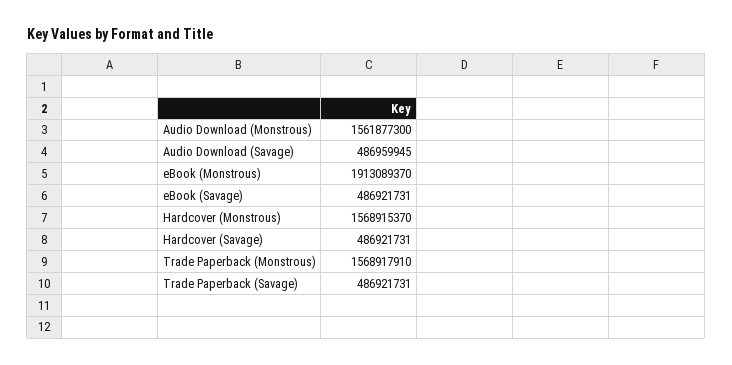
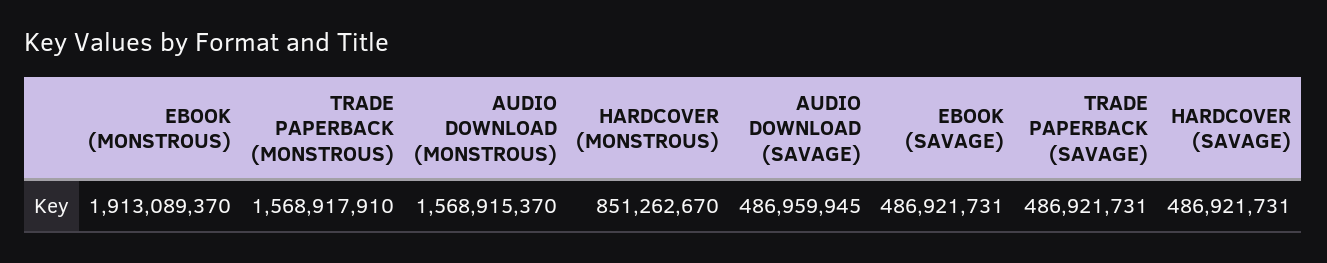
Audio Download (Monstrous): 1561877300 -> 1568915370
Hardcover (Monstrous): 1568915370 -> 851262670

